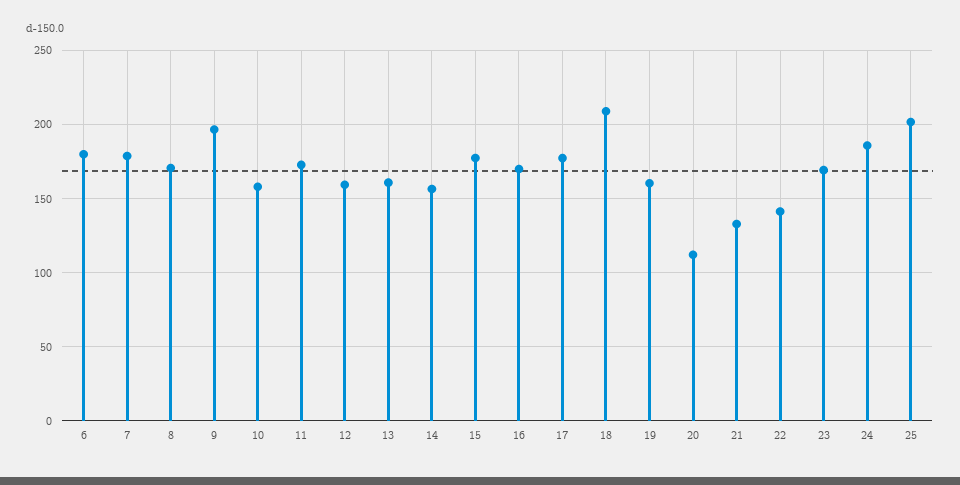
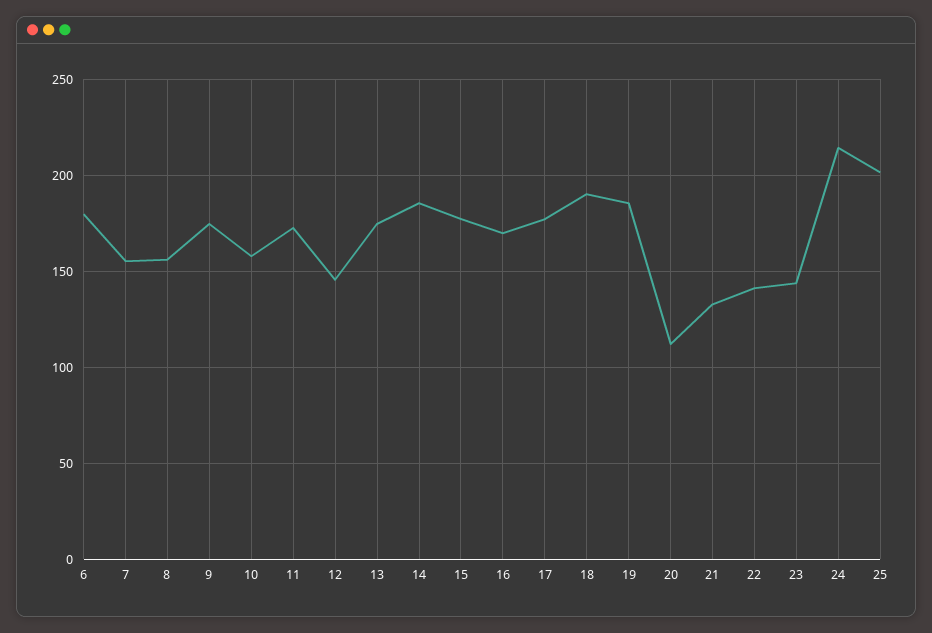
7: 180 -> 155
8: 170 -> 155
9: 195 -> 175
12: 160 -> 145
13: 160 -> 175
14: 155 -> 185
18: 210 -> 190
19: 160 -> 185
23: 170 -> 145
24: 185 -> 215

